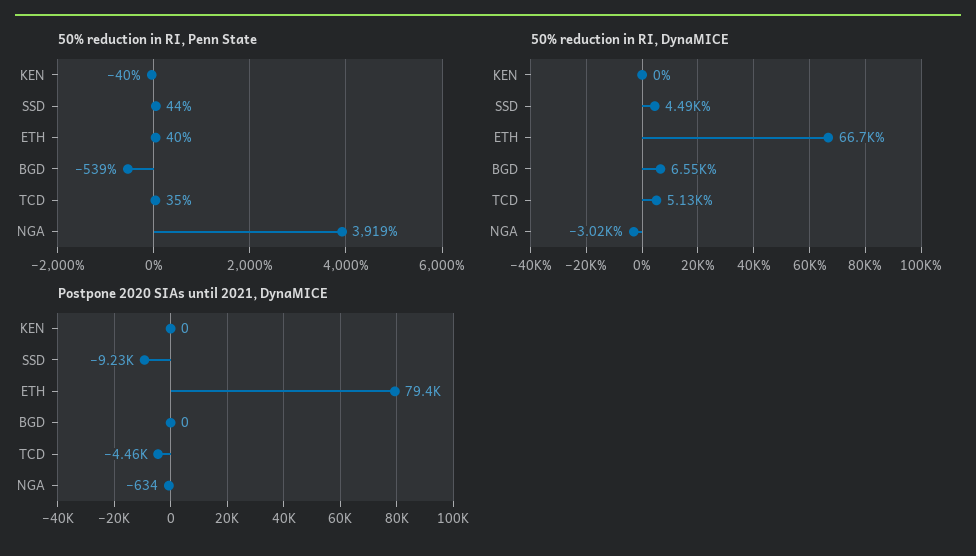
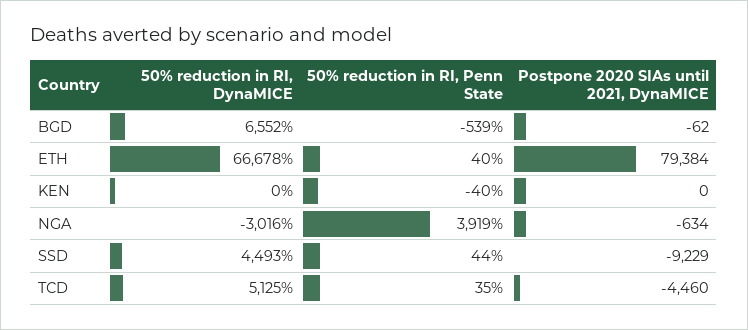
Postpone 2020 SIAs until 2021, DynaMICE, BGD: 0 -> -62

